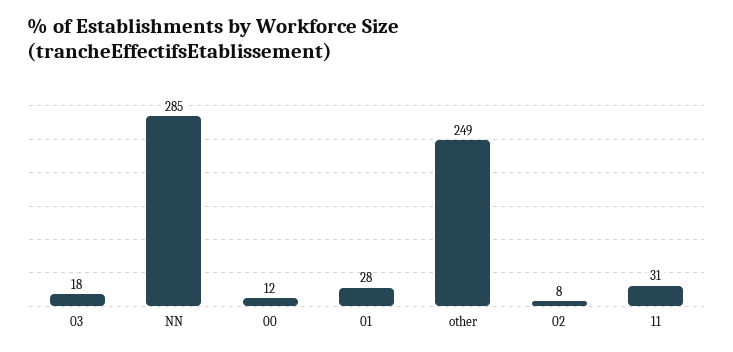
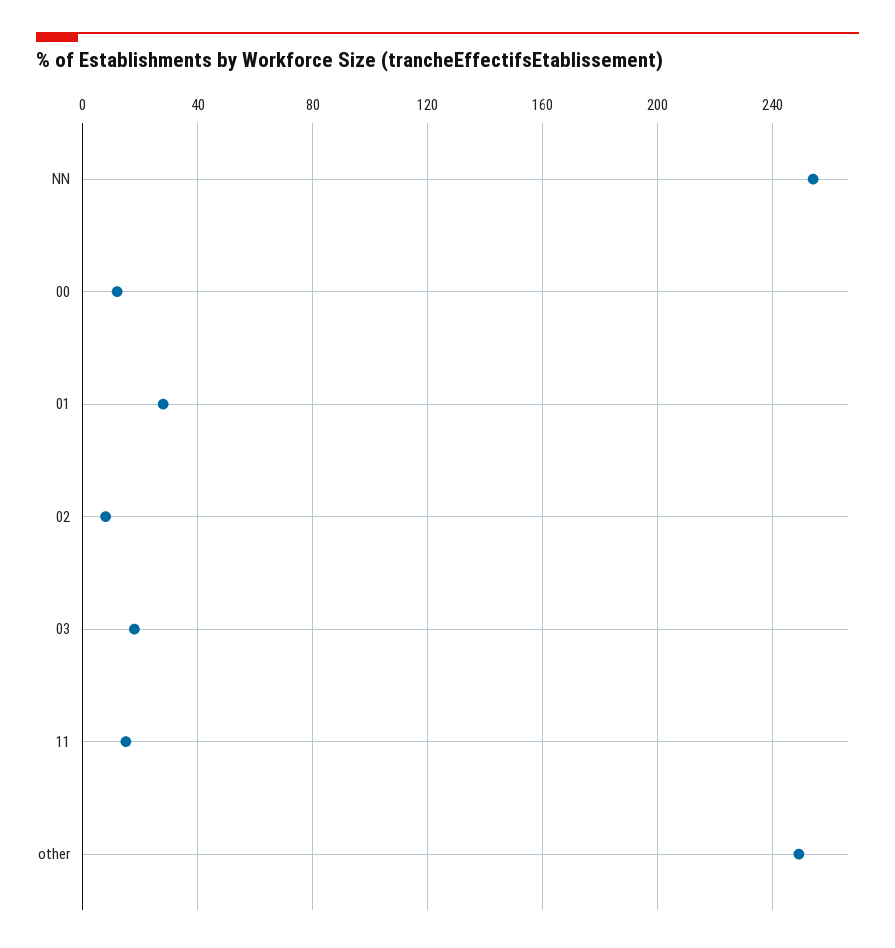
NN: 285 -> 255
11: 31 -> 15

